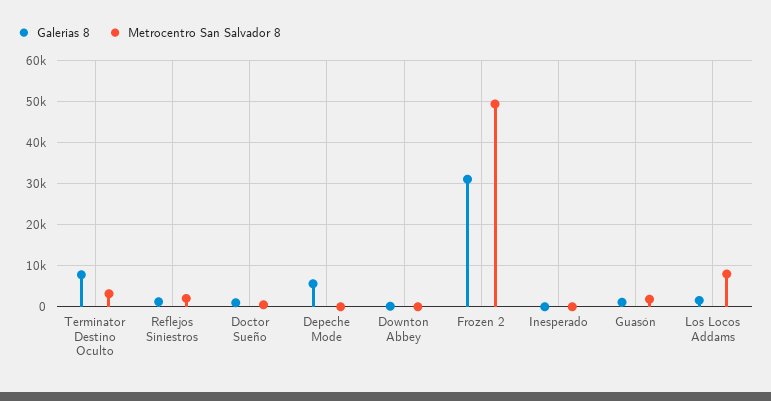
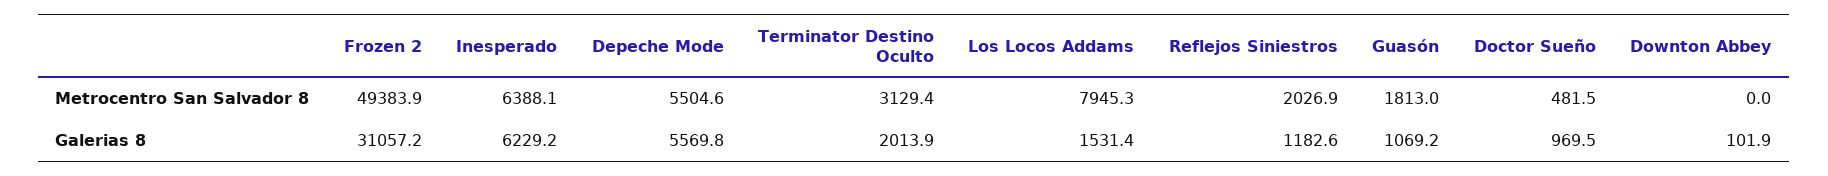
Galerias 8, Terminator Destino Oculto: 8000 -> 2013.9
Metrocentro San Salvador 8, Depeche Mode: 0 -> 5504.6
Galerias 8, Inesperado: 0 -> 6229.2
Metrocentro San Salvador 8, Inesperado: 0 -> 6388.1

